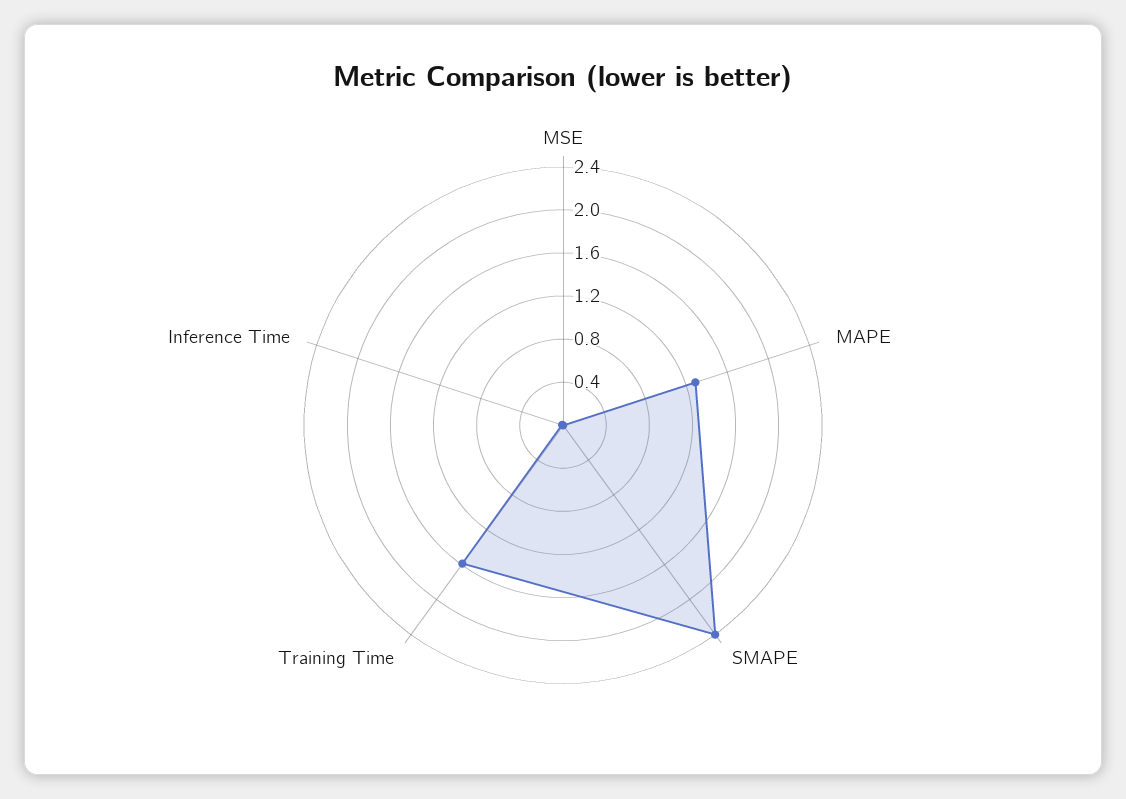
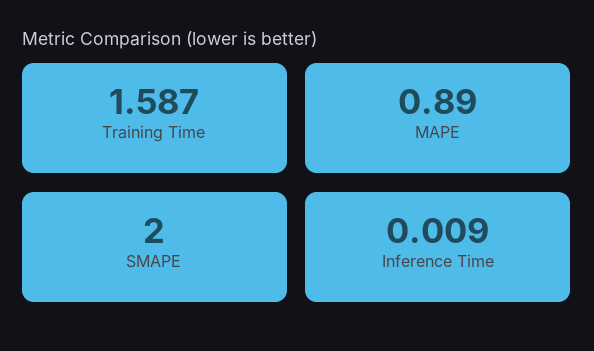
MSE: 0 -> none
MAPE: 1.3 -> 0.89
SMAPE: 2.4 -> 2

